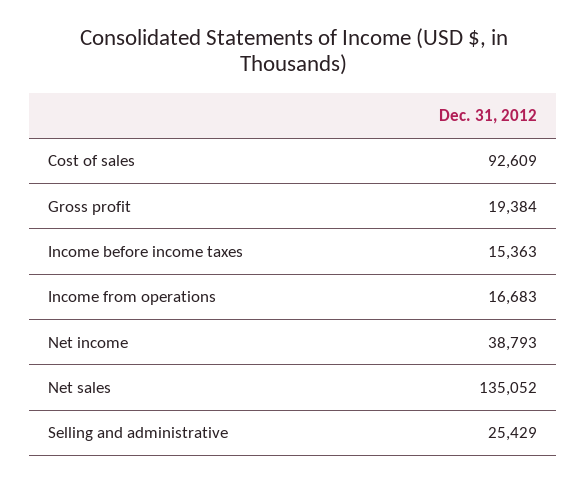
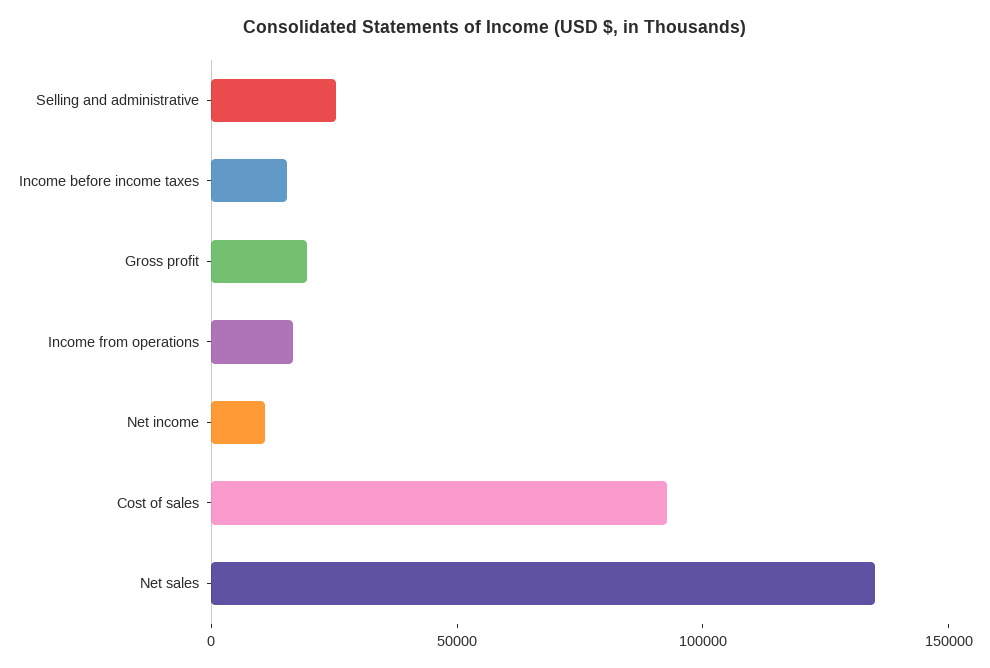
Net income: 38793 -> 10000

